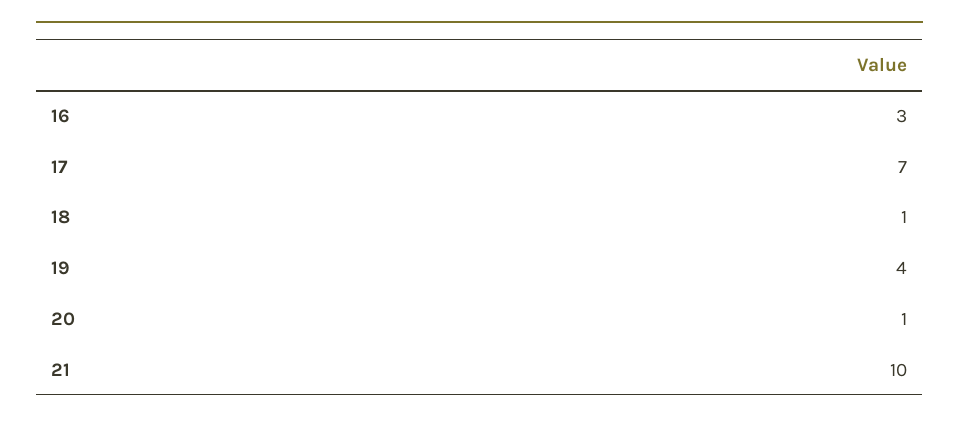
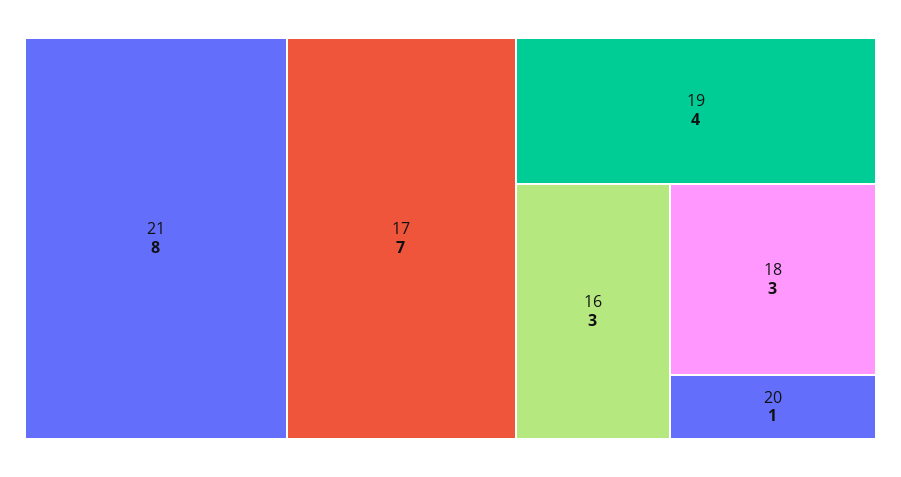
18: 1 -> 3
21: 10 -> 8

